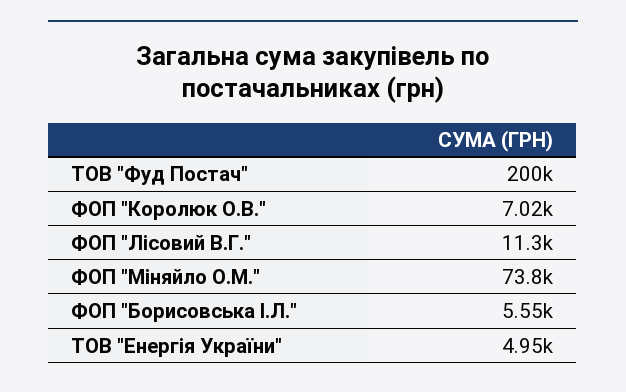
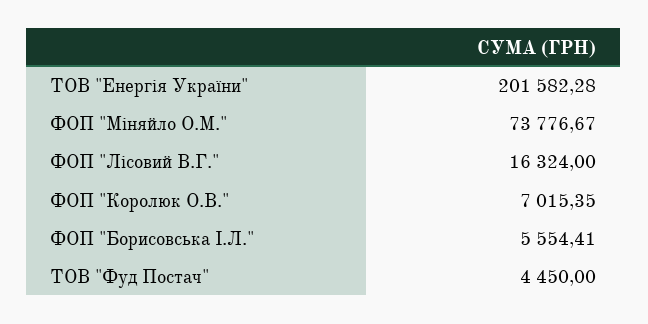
ТОВ "Фуд Постач": 200000 -> 4450
ФОП "Лісовий В.Г.": 11300 -> 16324
ТОВ "Енергія України": 4950 -> 201582.28

